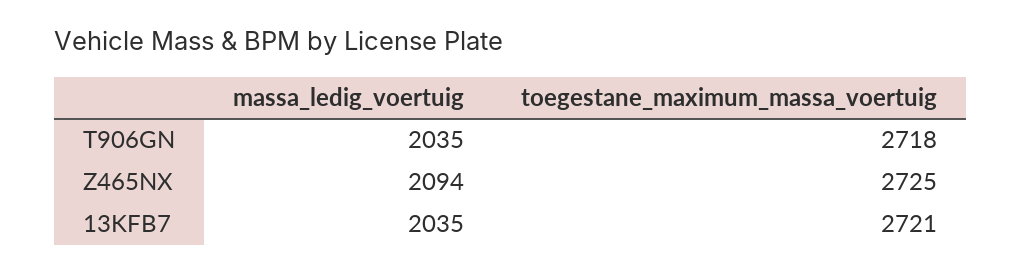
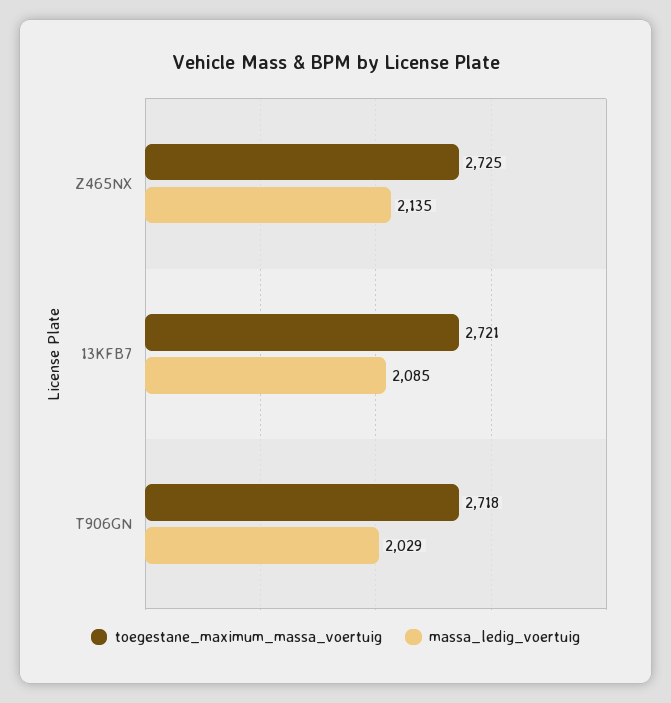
massa_ledig_voertuig, T906GN: 2035 -> 2029
massa_ledig_voertuig, Z465NX: 2094 -> 2135
massa_ledig_voertuig, 13KFB7: 2035 -> 2085

